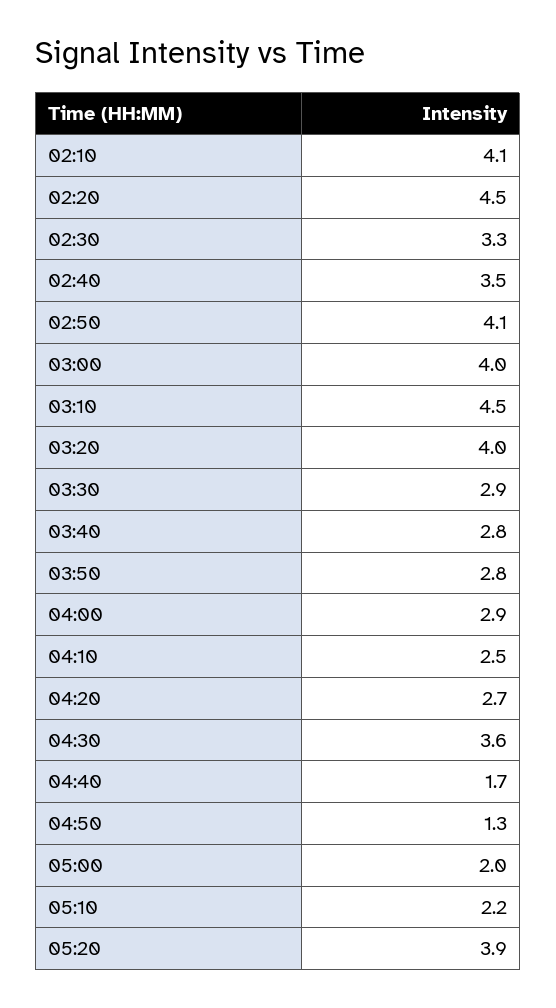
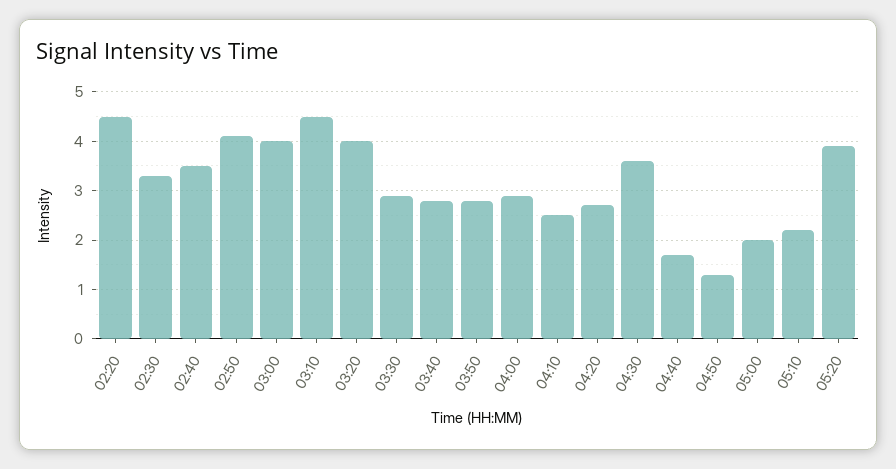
02:10: 4.1 -> none

